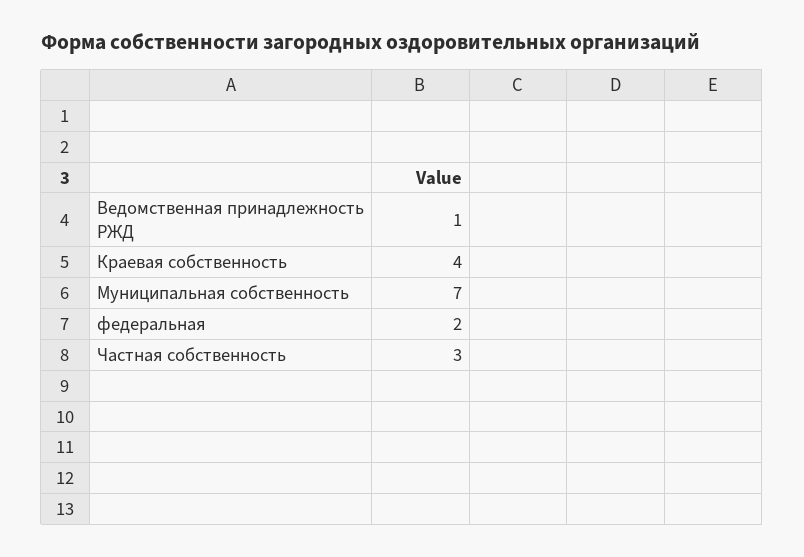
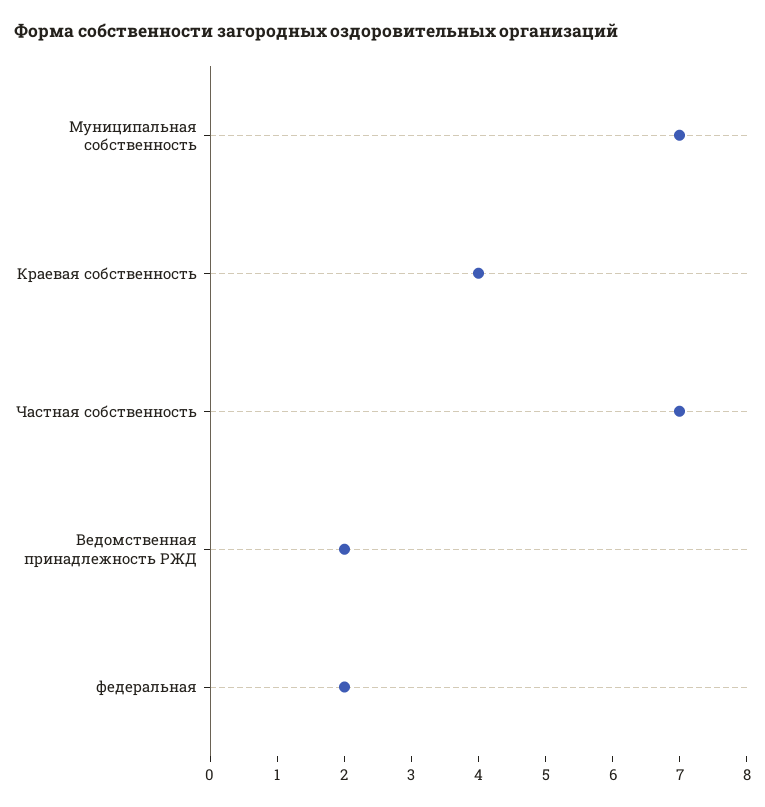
Ведомственная принадлежность РЖД: 1 -> 2
Частная собственность: 3 -> 7

